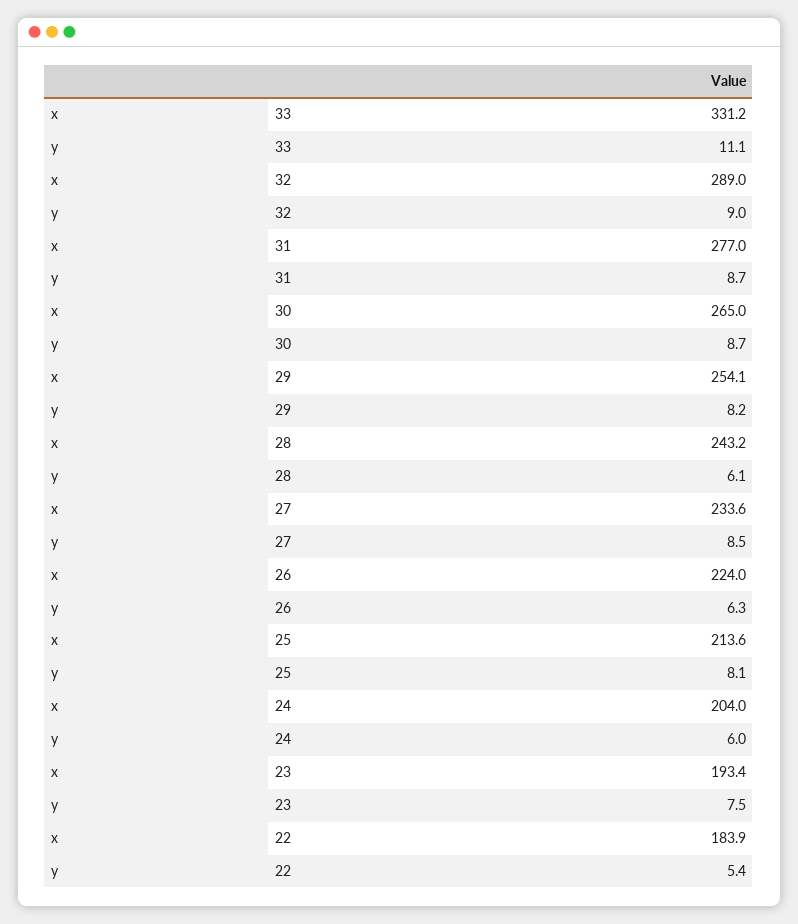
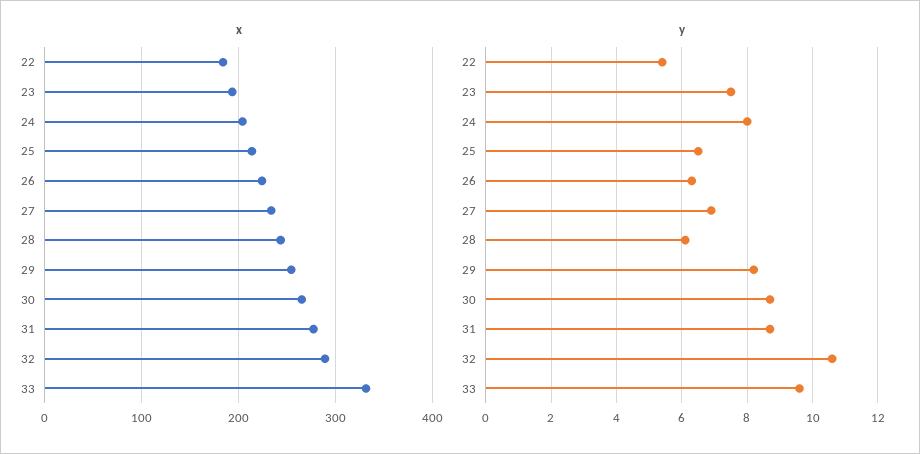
y, 33: 11.1 -> 9.5
y, 32: 9 -> 10.5
y, 27: 8.5 -> 7
y, 25: 8.1 -> 6.5
y, 24: 6 -> 8

